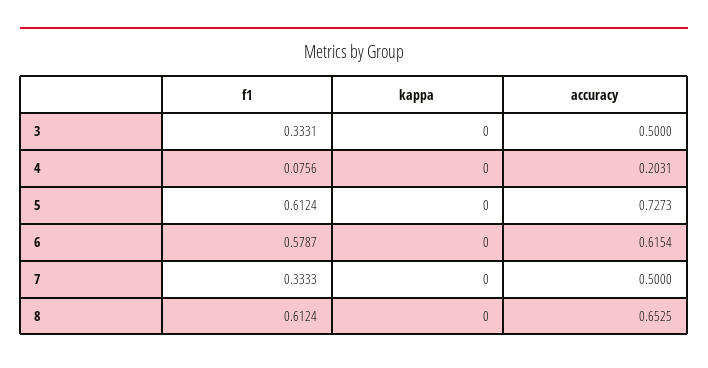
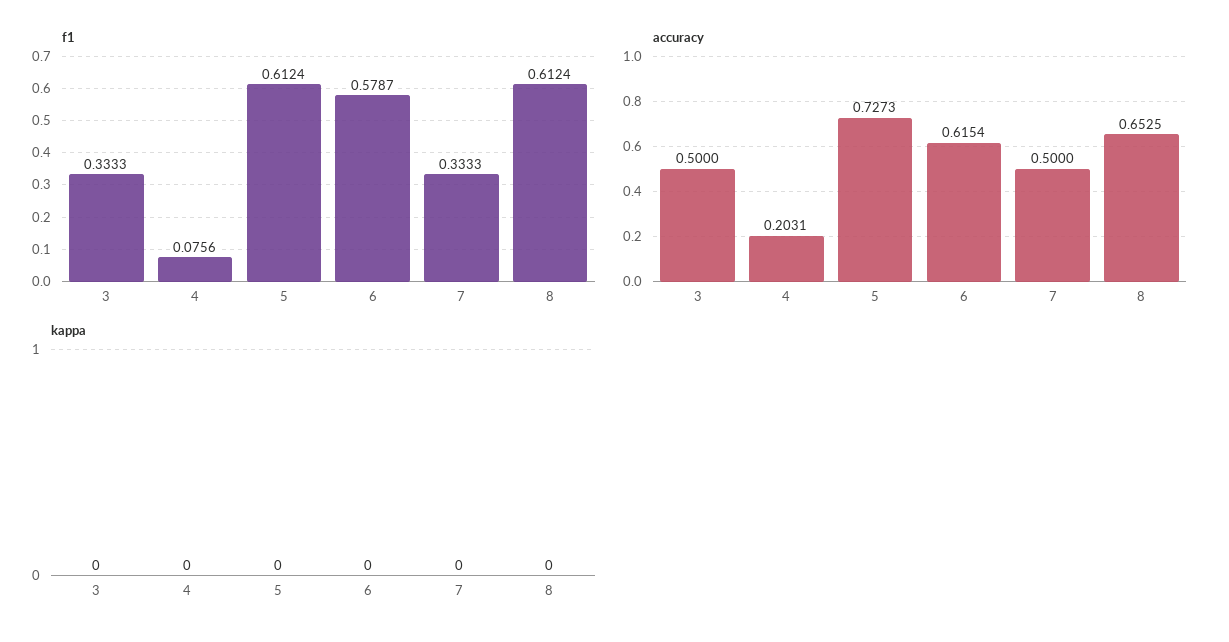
f1, 3: 0.3331 -> 0.3333

